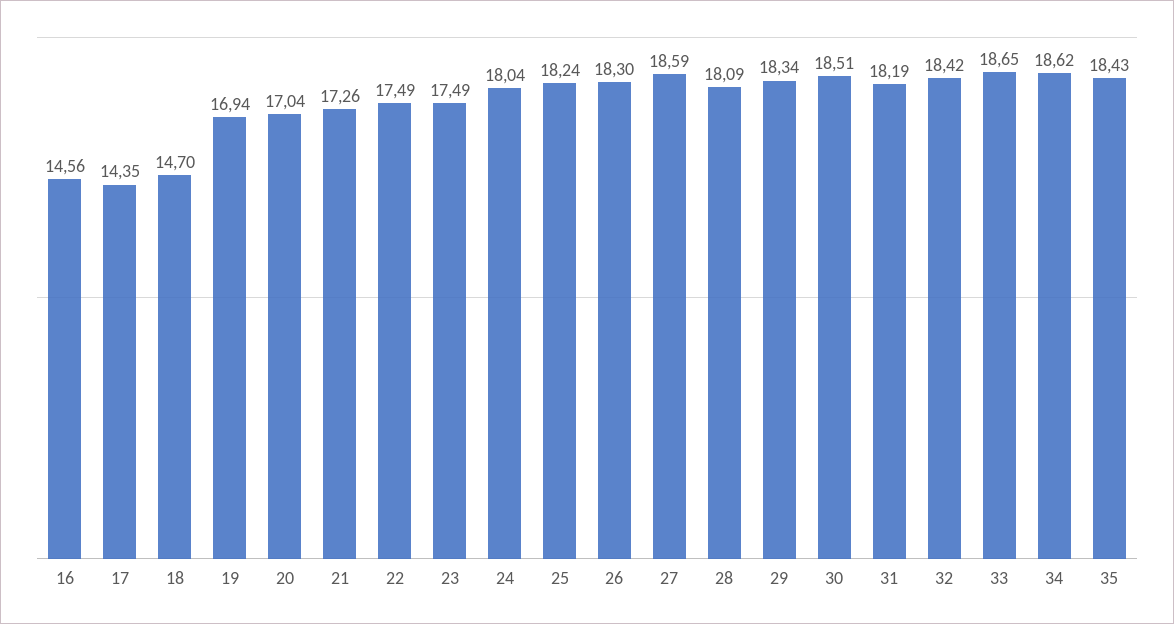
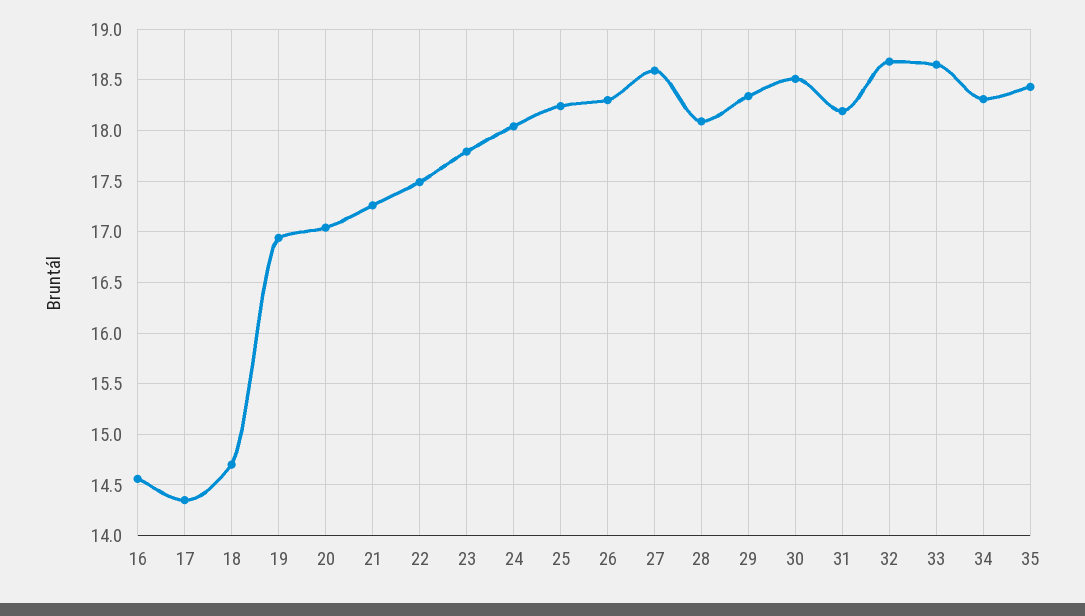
23: 17.49 -> 17.8
32: 18.42 -> 18.7
34: 18.62 -> 18.3

